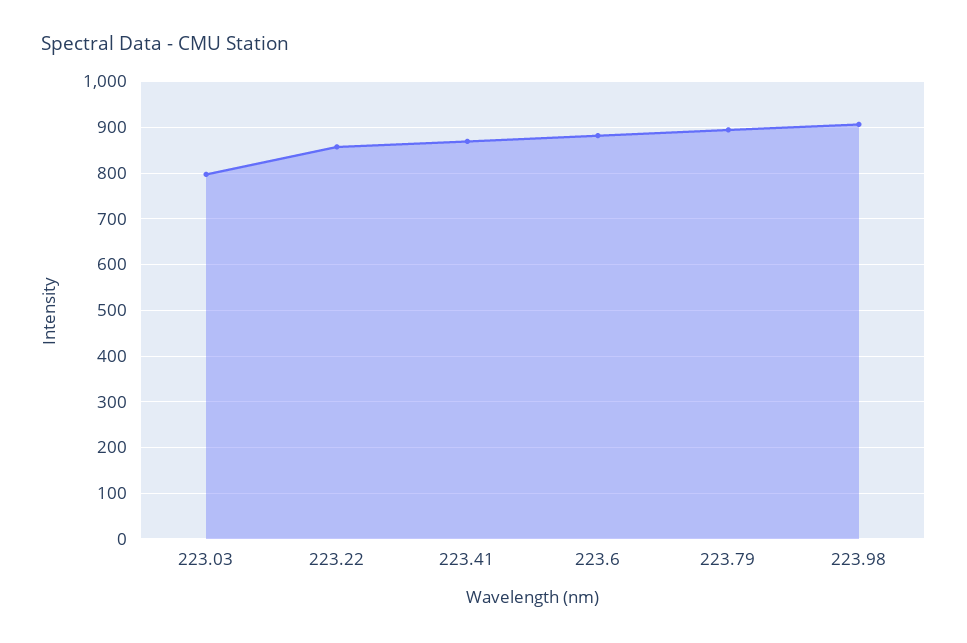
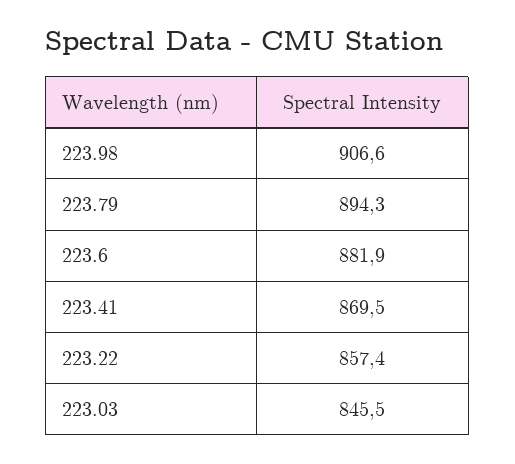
223.03: 800 -> 845.5

